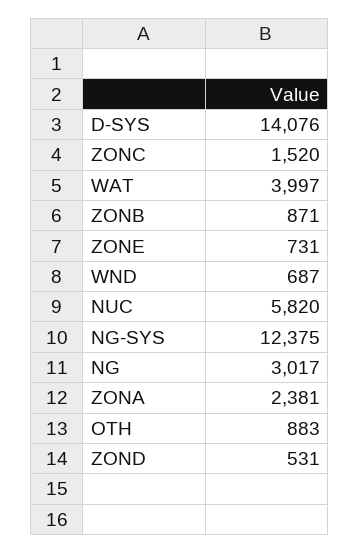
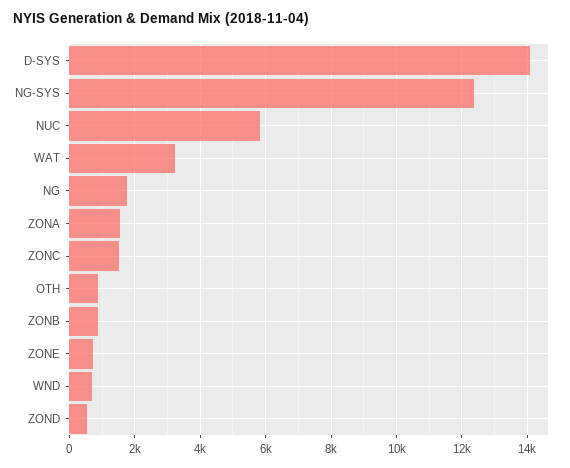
WAT: 3997 -> 3200
NG: 3017 -> 1800
ZONA: 2381 -> 1600

